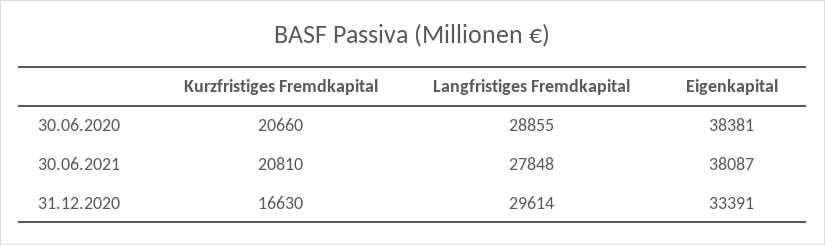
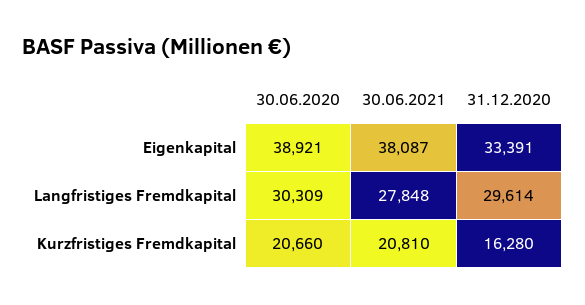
Langfristiges Fremdkapital, 30.06.2020: 28855 -> 30309
Eigenkapital, 30.06.2020: 38381 -> 38921
Kurzfristiges Fremdkapital, 31.12.2020: 16630 -> 16280

